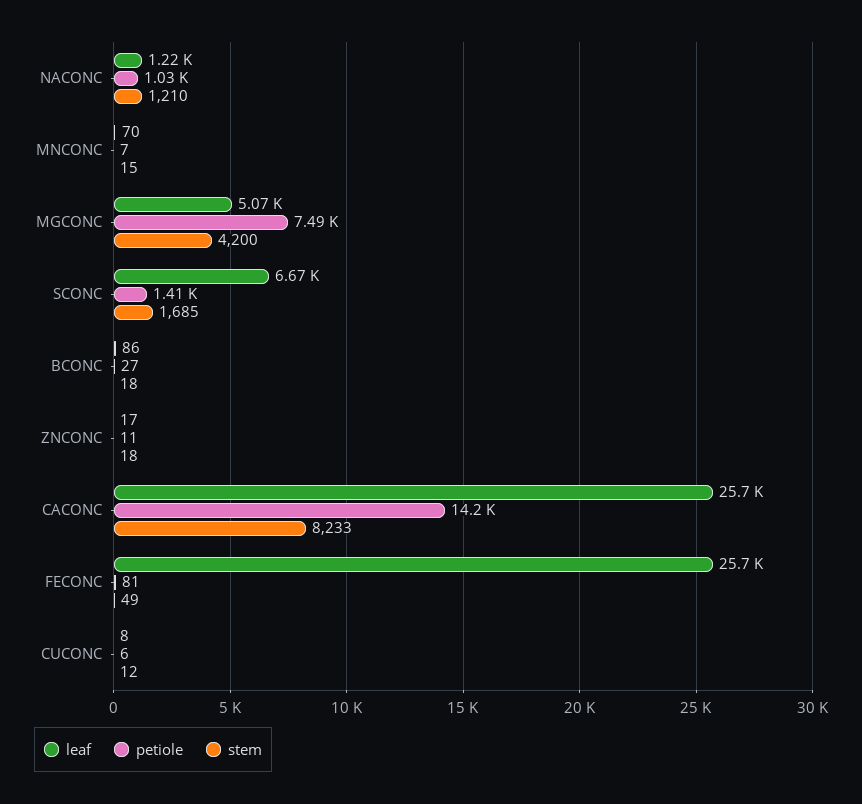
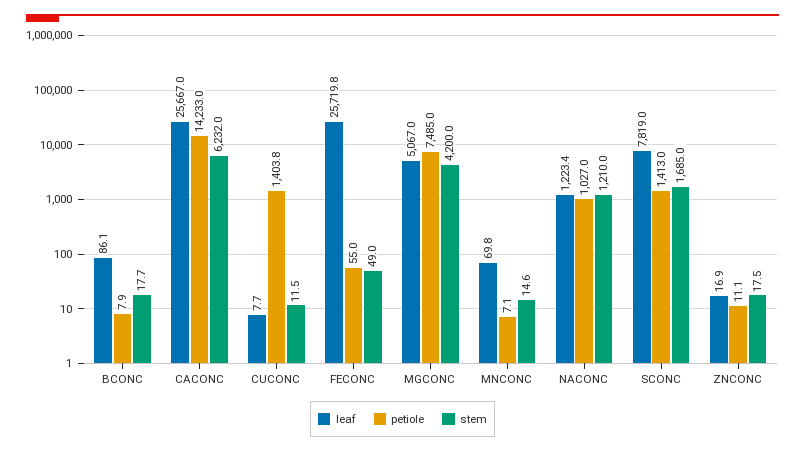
leaf, SCONC: 6670 -> 7819
petiole, BCONC: 27 -> 7.9
stem, CACONC: 8233 -> 6232
petiole, FECONC: 81 -> 55
petiole, CUCONC: 6 -> 1403.8

